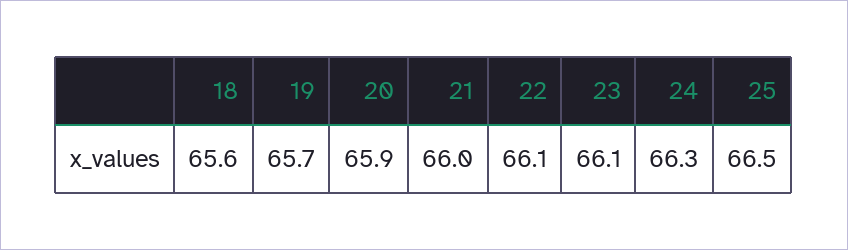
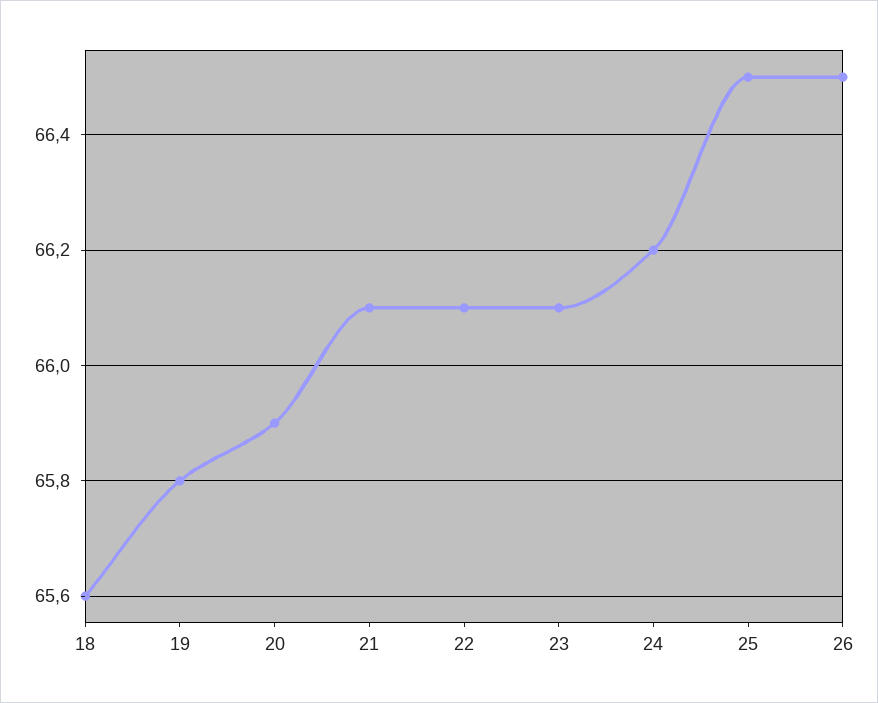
19: 65.7 -> 65.8
21: 66 -> 66.1
24: 66.3 -> 66.2
26: none -> 66.5

